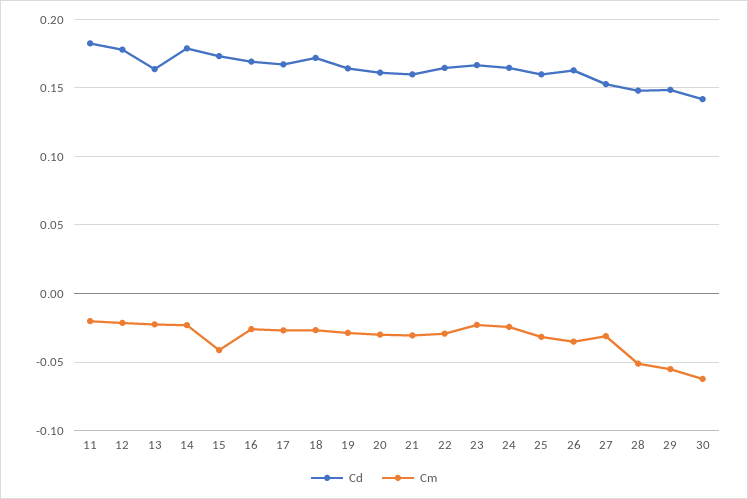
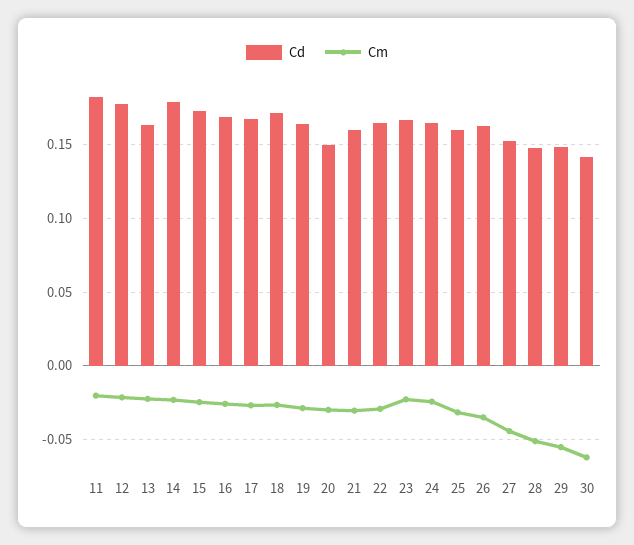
Cm, 15: -0.04 -> -0.025
Cd, 20: 0.16 -> 0.15
Cm, 27: -0.03 -> -0.045

